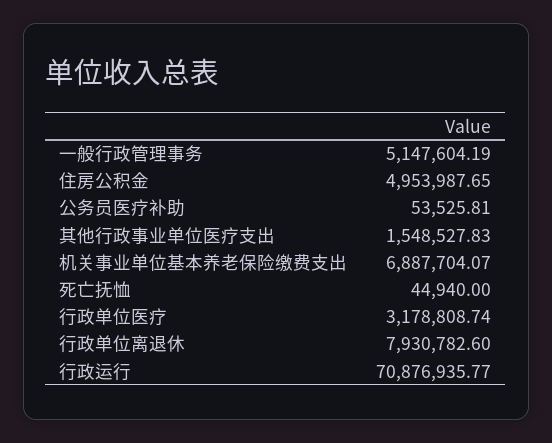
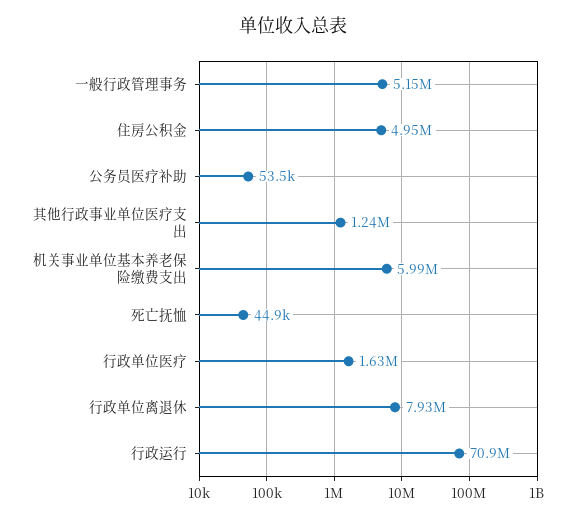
其他行政事业单位医疗支出: 1548527.83 -> 1240000
机关事业单位基本养老保险缴费支出: 6887704.07 -> 5990000
行政单位医疗: 3178808.74 -> 1630000

